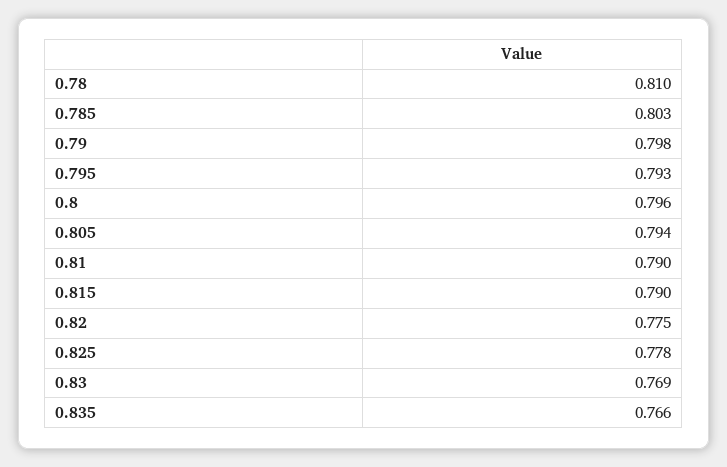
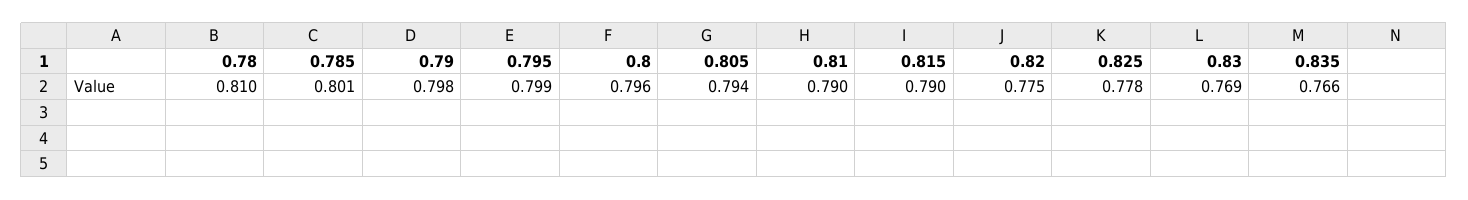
0.785: 0.803 -> 0.801
0.795: 0.793 -> 0.799

